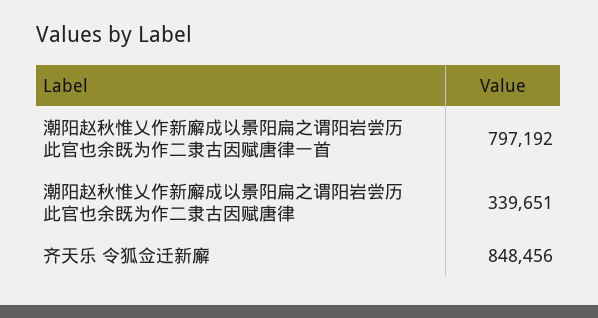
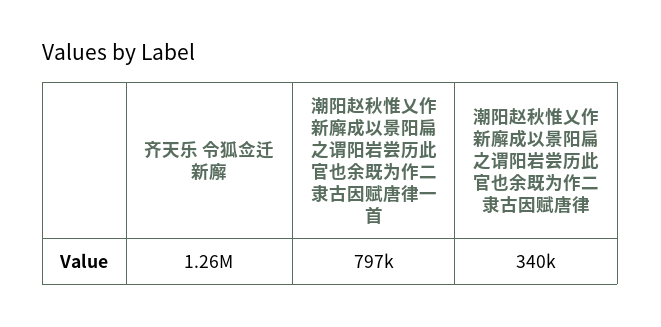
齐天乐 令狐佥迁新廨: 848456 -> 1260000

